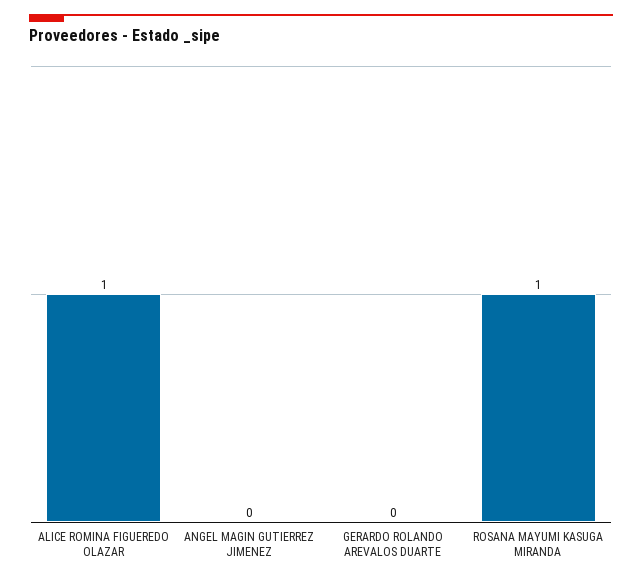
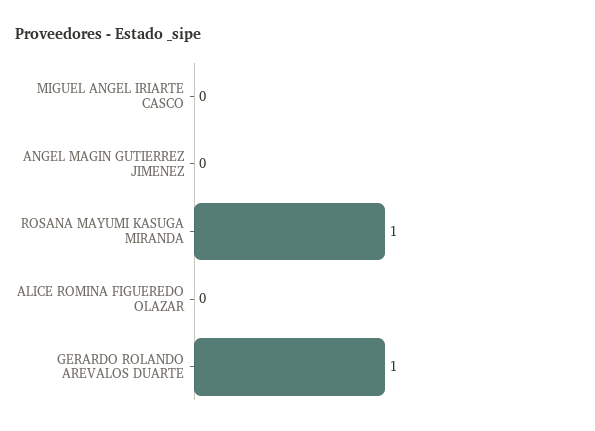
ALICE ROMINA FIGUEREDO OLAZAR: 1 -> 0
GERARDO ROLANDO AREVALOS DUARTE: 0 -> 1
MIGUEL ANGEL IRIARTE CASCO: none -> 0

